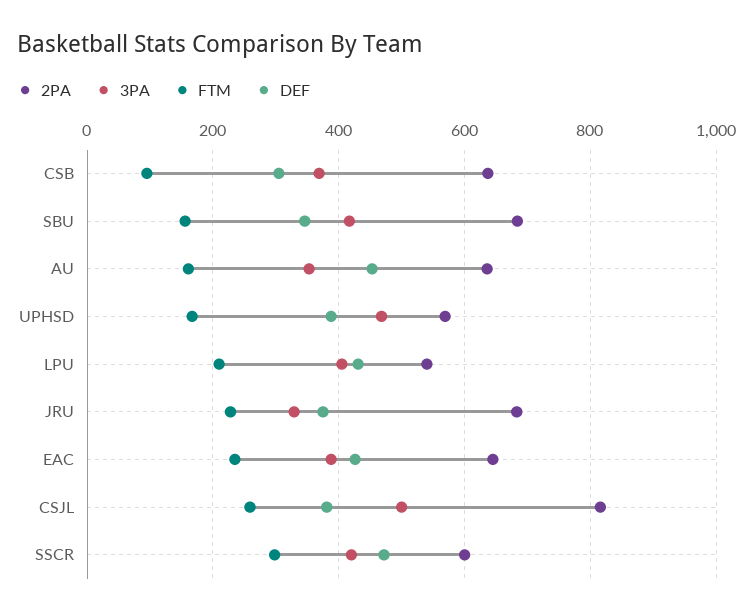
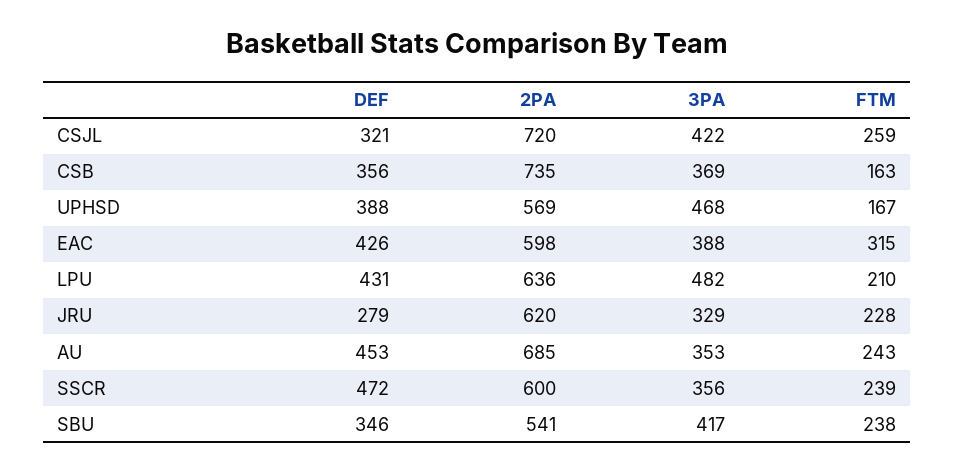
2PA, CSB: 640 -> 735
FTM, CSB: 100 -> 163
DEF, CSB: 300 -> 356
2PA, SBU: 680 -> 541
FTM, SBU: 160 -> 238
2PA, AU: 640 -> 685
FTM, AU: 160 -> 243
2PA, LPU: 540 -> 636
3PA, LPU: 400 -> 482
2PA, JRU: 680 -> 620
DEF, JRU: 380 -> 279
2PA, EAC: 640 -> 598
FTM, EAC: 240 -> 315
2PA, CSJL: 820 -> 720
3PA, CSJL: 500 -> 422
DEF, CSJL: 380 -> 321
3PA, SSCR: 420 -> 356
FTM, SSCR: 300 -> 239

